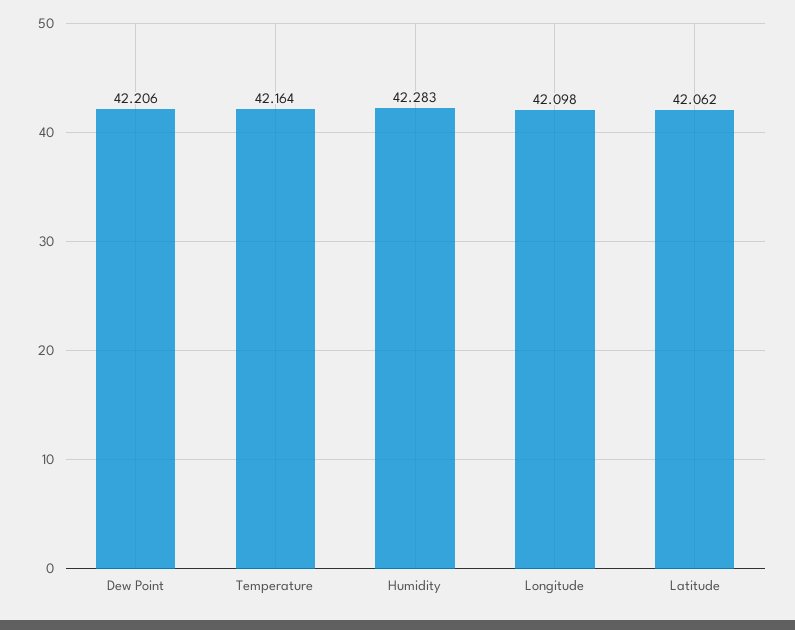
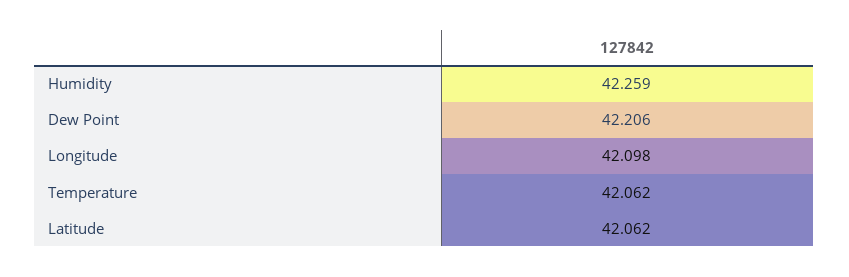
Temperature: 42.164 -> 42.062
Humidity: 42.283 -> 42.259

